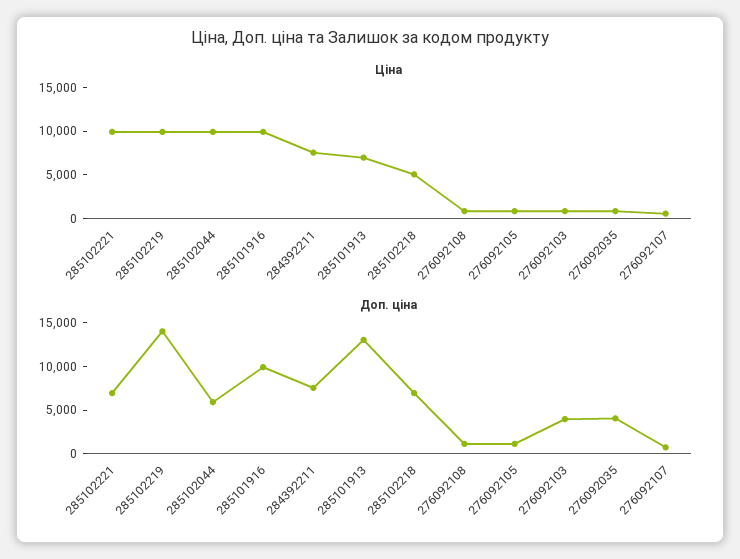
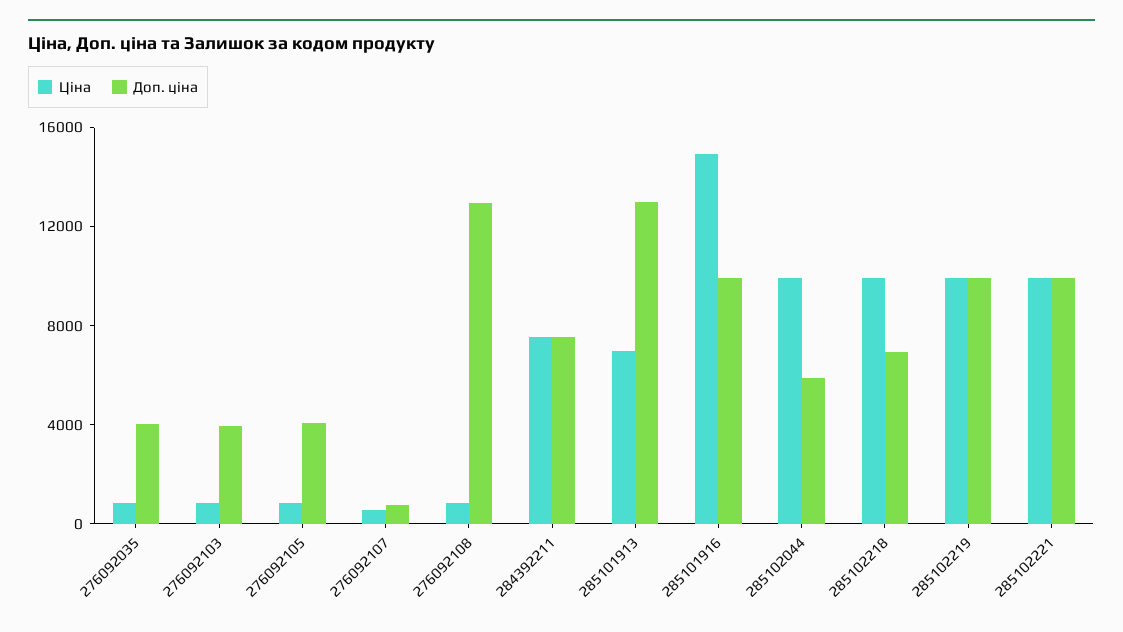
Ціна, 285101916: 10000 -> 15000
Ціна, 285102218: 5000 -> 10000
Доп. ціна, 285102221: 7000 -> 10000
Доп. ціна, 285102219: 14000 -> 10000
Доп. ціна, 276092108: 1000 -> 13000
Доп. ціна, 276092105: 1000 -> 4000

